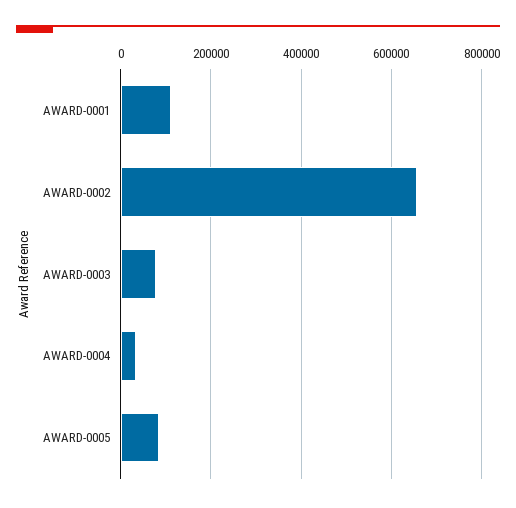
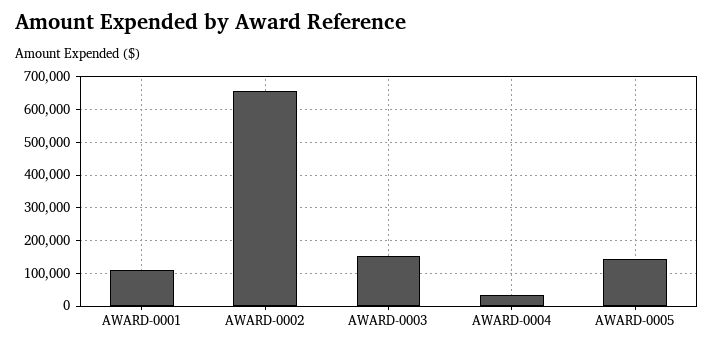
AWARD-0003: 80000 -> 160000
AWARD-0005: 80000 -> 140000

